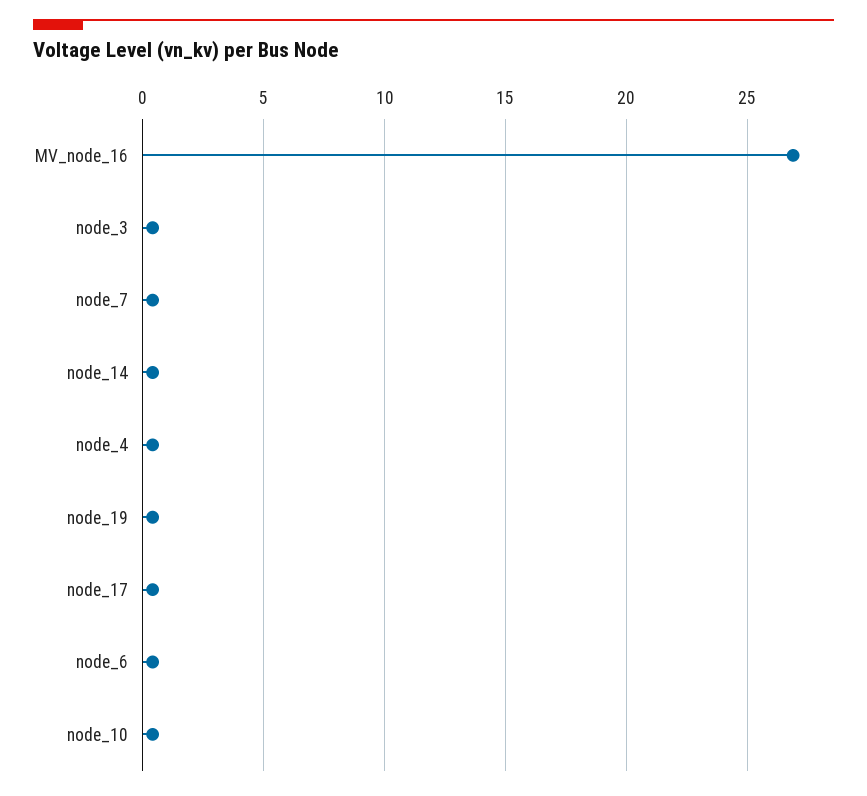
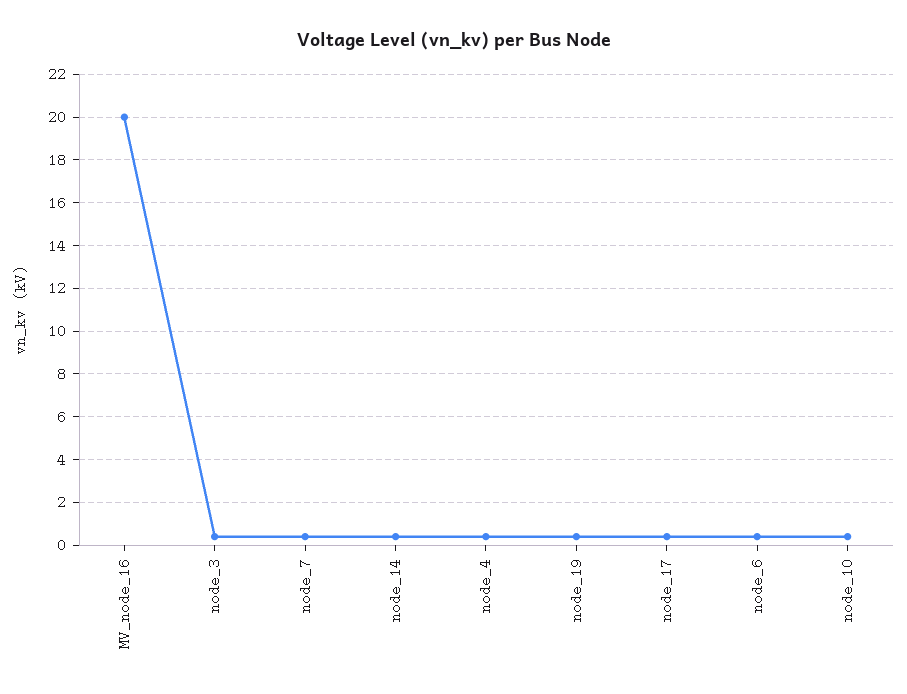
MV_node_16: 27 -> 20

